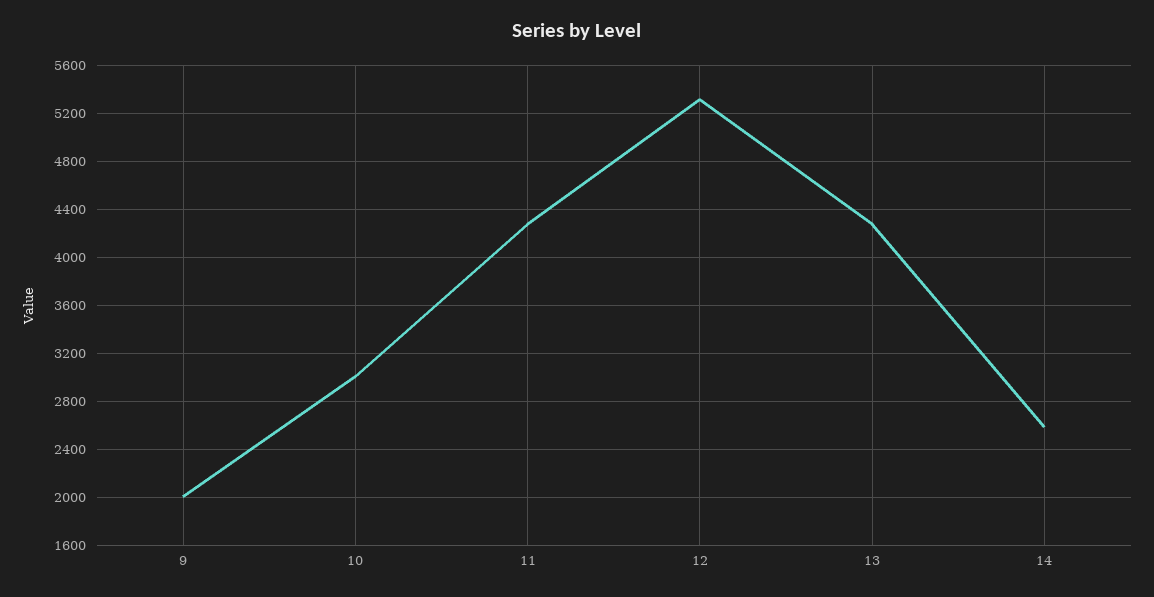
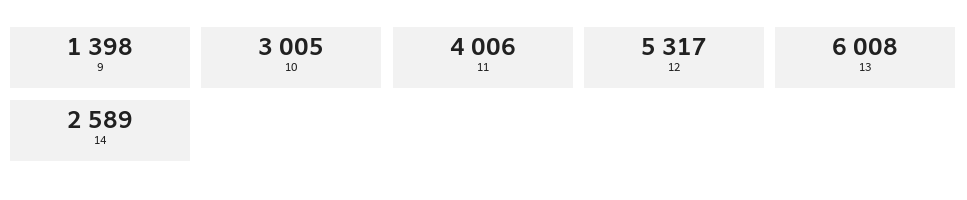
9: 2000 -> 1398
11: 4300 -> 4006
13: 4300 -> 6008

